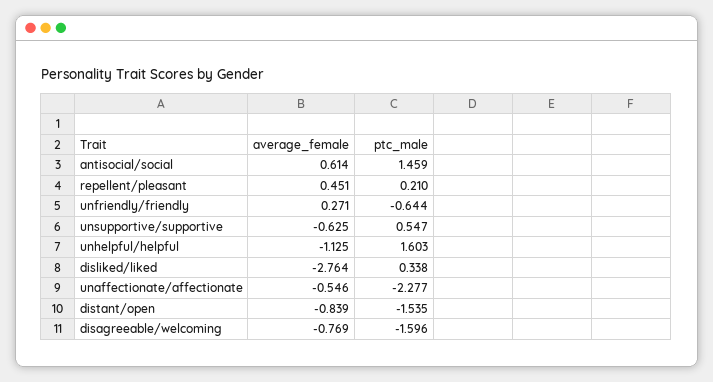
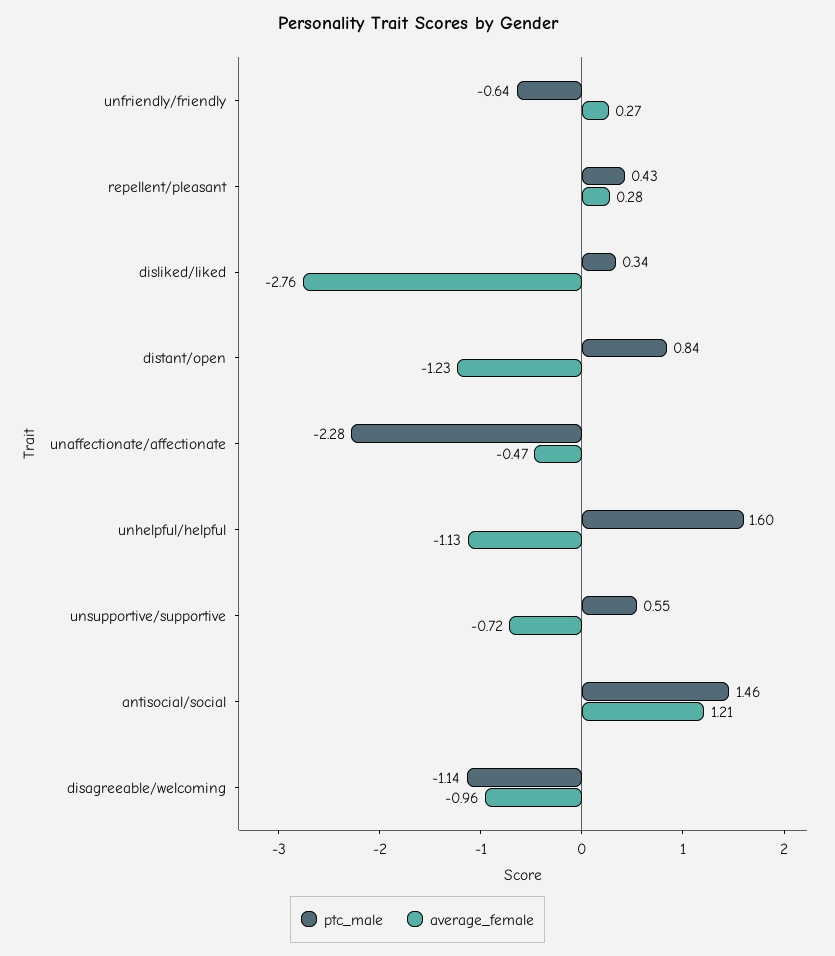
average_female, antisocial/social: 0.614 -> 1.21
average_female, repellent/pleasant: 0.451 -> 0.28
ptc_male, repellent/pleasant: 0.21 -> 0.43
average_female, unsupportive/supportive: -0.625 -> -0.72
average_female, unaffectionate/affectionate: -0.546 -> -0.47
average_female, distant/open: -0.839 -> -1.23
ptc_male, distant/open: -1.535 -> 0.84
average_female, disagreeable/welcoming: -0.769 -> -0.96
ptc_male, disagreeable/welcoming: -1.596 -> -1.14

